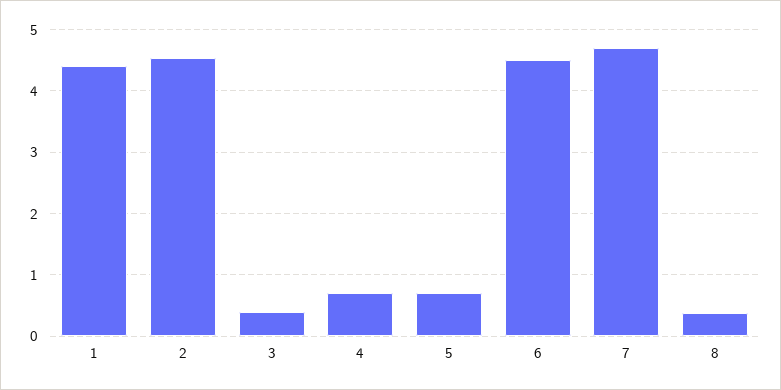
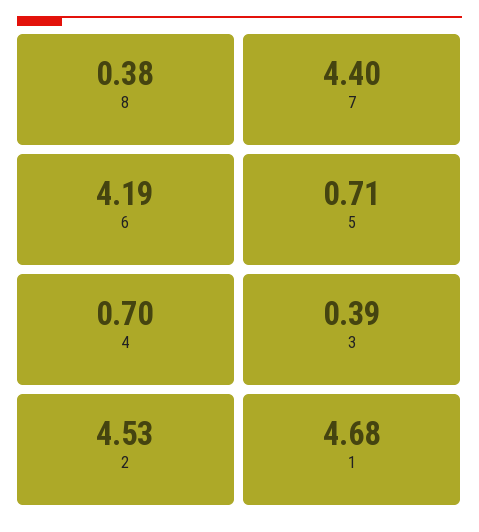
1: 4.4 -> 4.68
6: 4.5 -> 4.19
7: 4.7 -> 4.4

